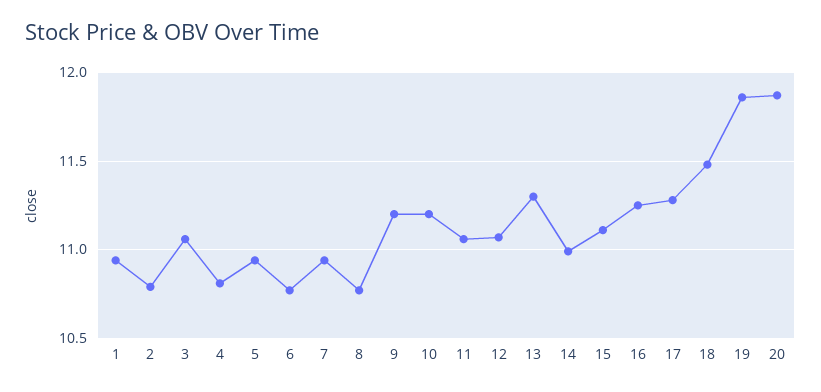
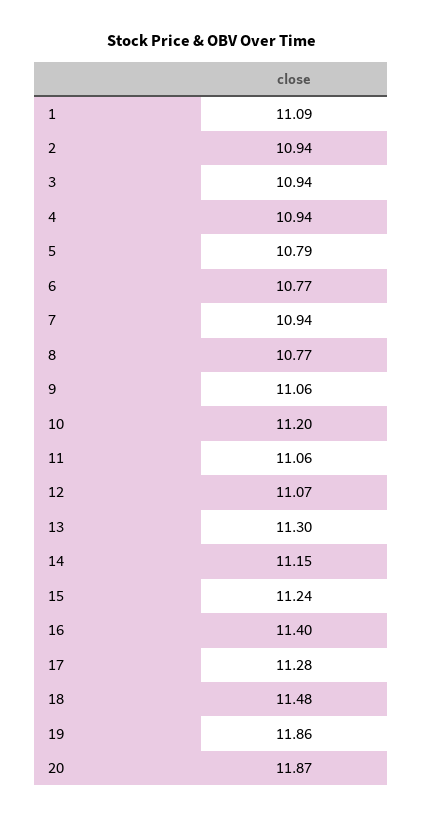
1: 10.95 -> 11.09
2: 10.8 -> 10.94
3: 11.05 -> 10.94
4: 10.8 -> 10.94
5: 10.95 -> 10.79
9: 11.2 -> 11.06
14: 11 -> 11.15
15: 11.1 -> 11.24
16: 11.25 -> 11.4

